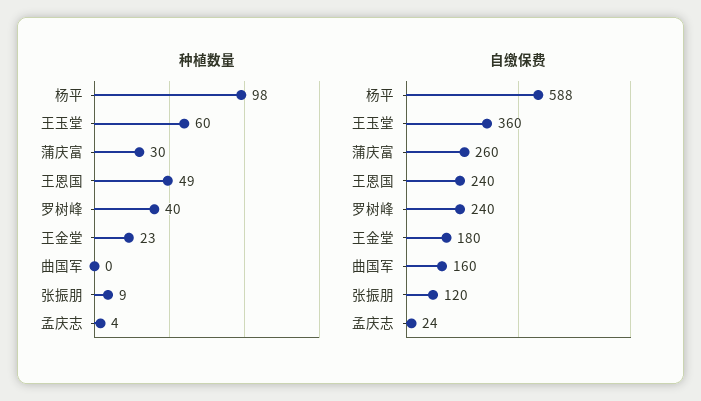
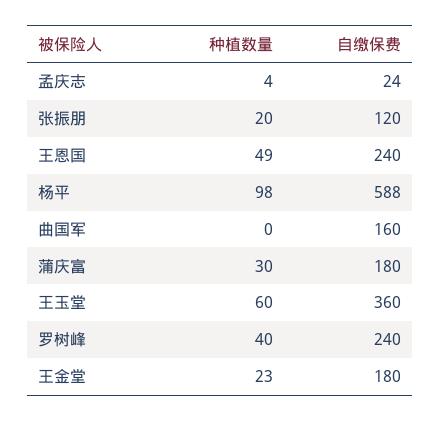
种植数量, 张振朋: 9 -> 20
自缴保费, 蒲庆富: 260 -> 180

